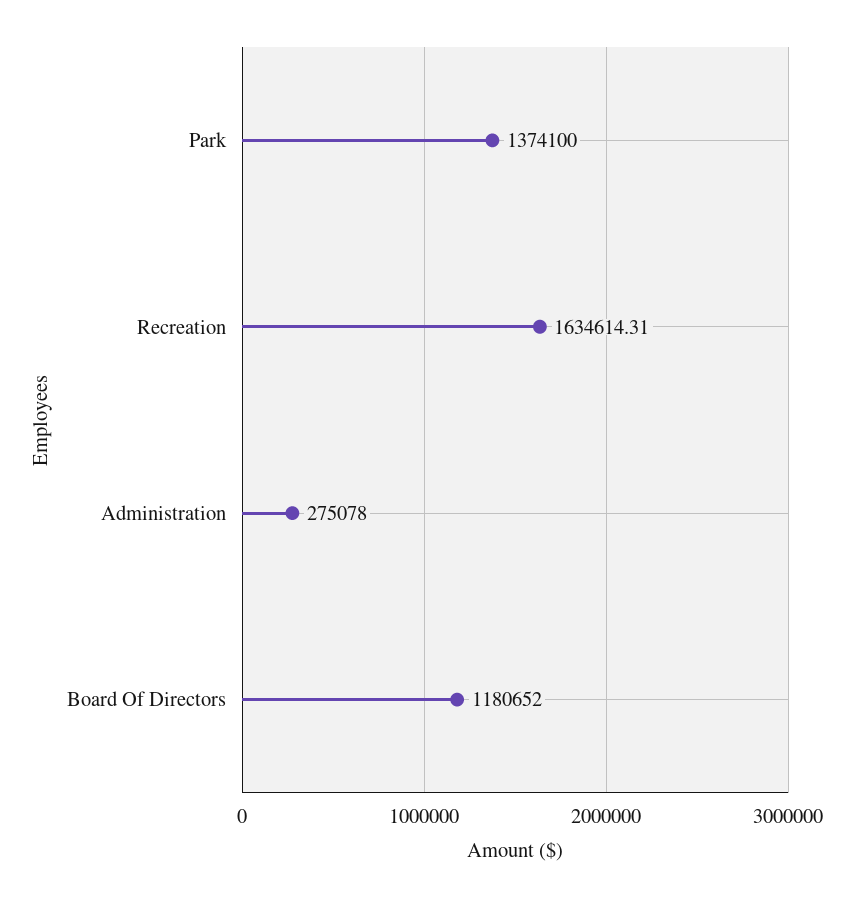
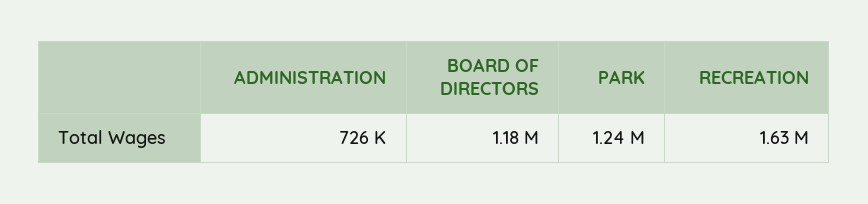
Park: 1374100 -> 1240000
Administration: 275078 -> 726000

